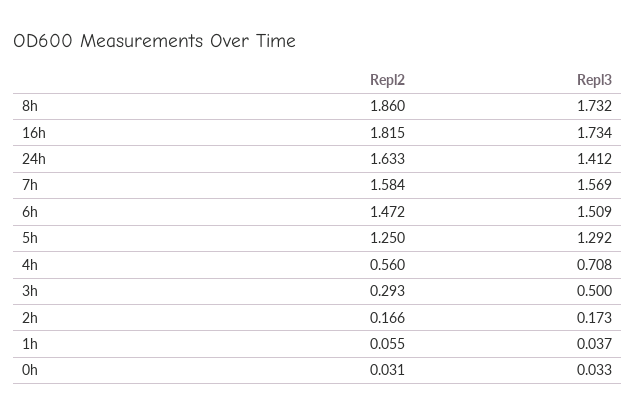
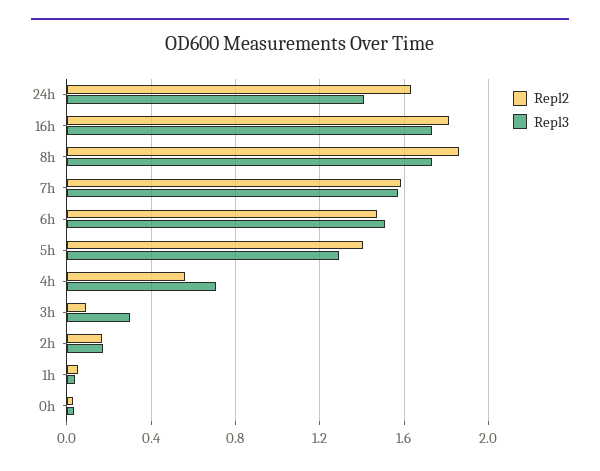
Repl2, 5h: 1.25 -> 1.4
Repl2, 3h: 0.293 -> 0.1
Repl3, 3h: 0.5 -> 0.3

